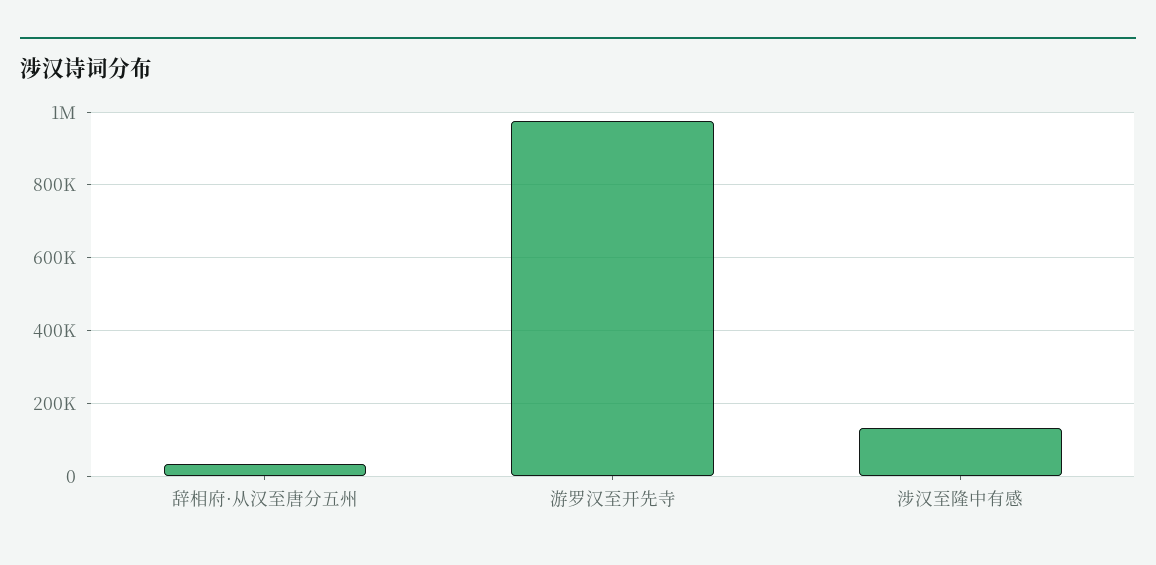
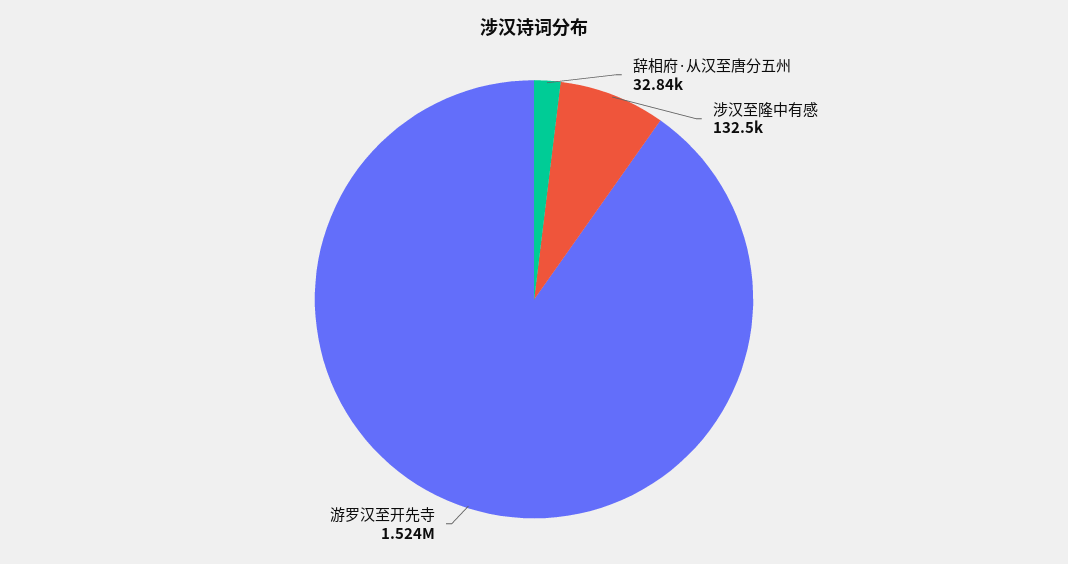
游罗汉至开先寺: 980000 -> 1524000

